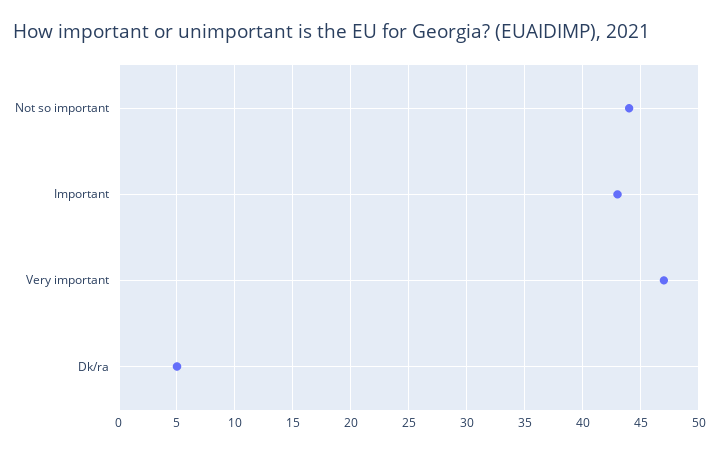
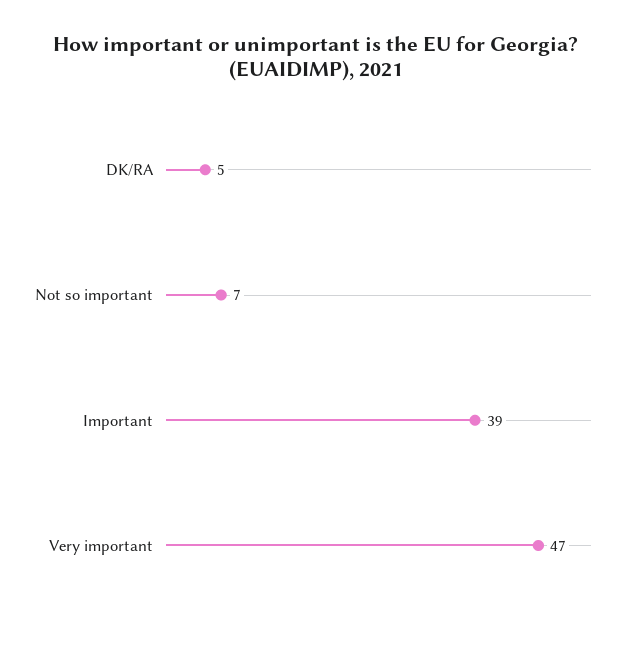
Not so important: 44 -> 7
Important: 43 -> 39

